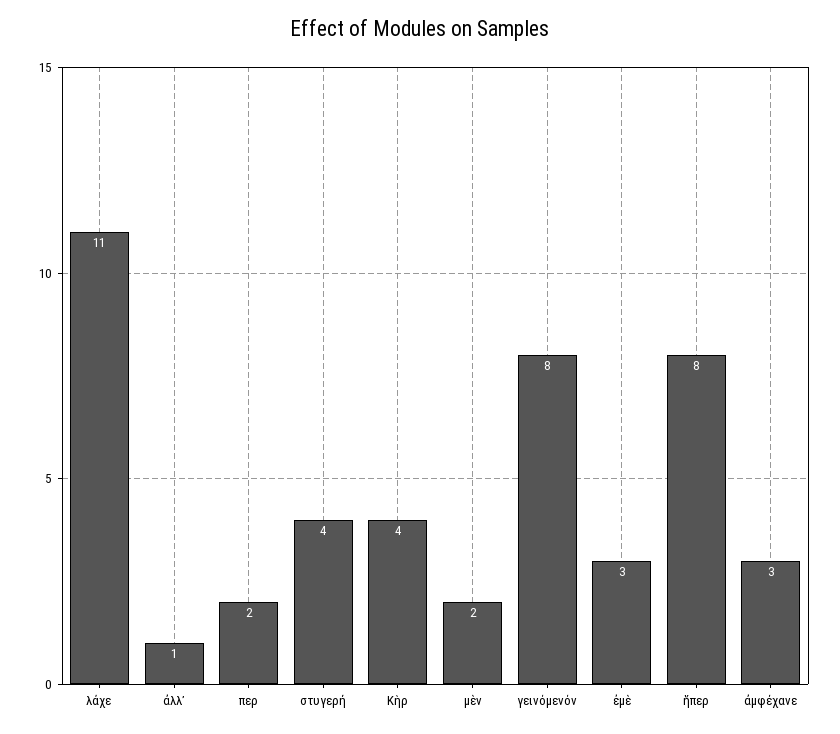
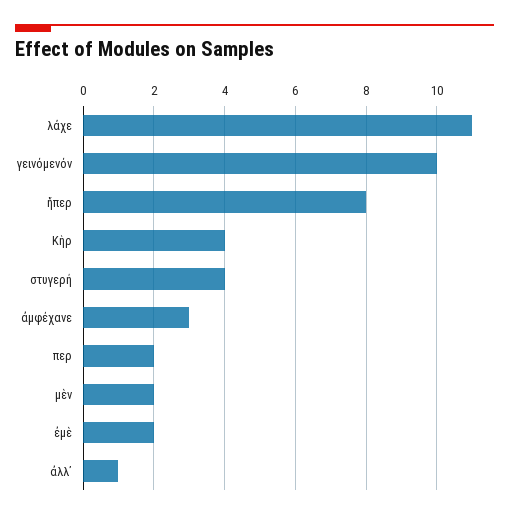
γεινόμενόν: 8 -> 10
ἐμὲ: 3 -> 2

